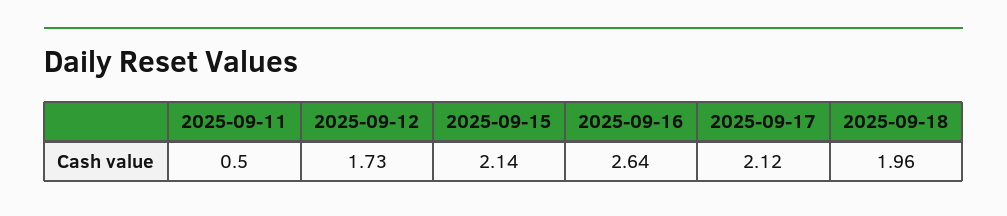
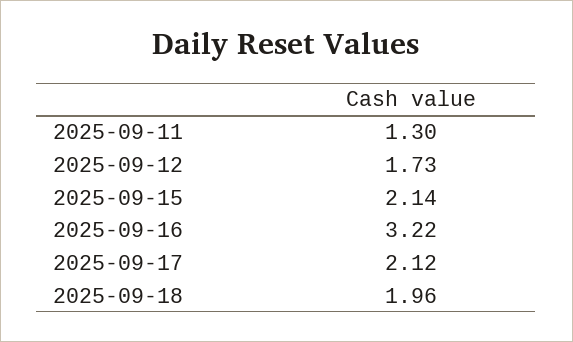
2025-09-11: 0.5 -> 1.3
2025-09-16: 2.64 -> 3.22

